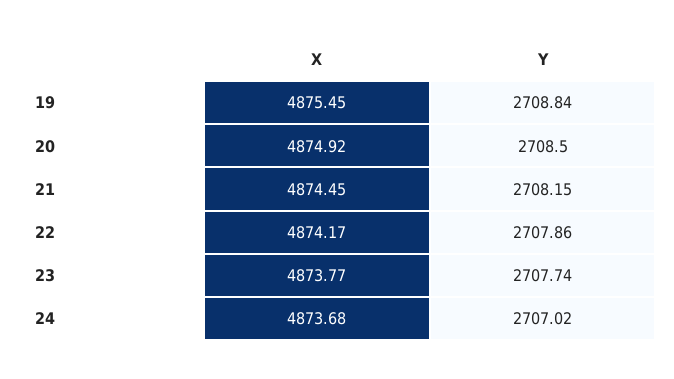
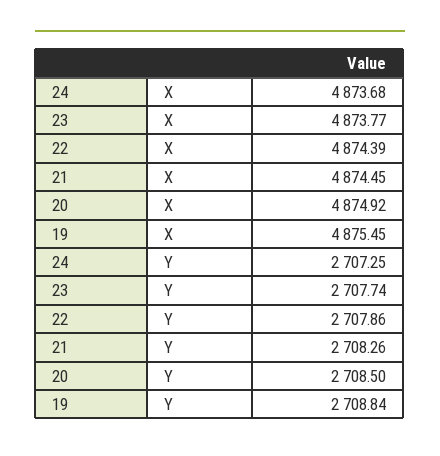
Y, 21: 2708.15 -> 2708.26
X, 22: 4874.17 -> 4874.39
Y, 24: 2707.02 -> 2707.25

